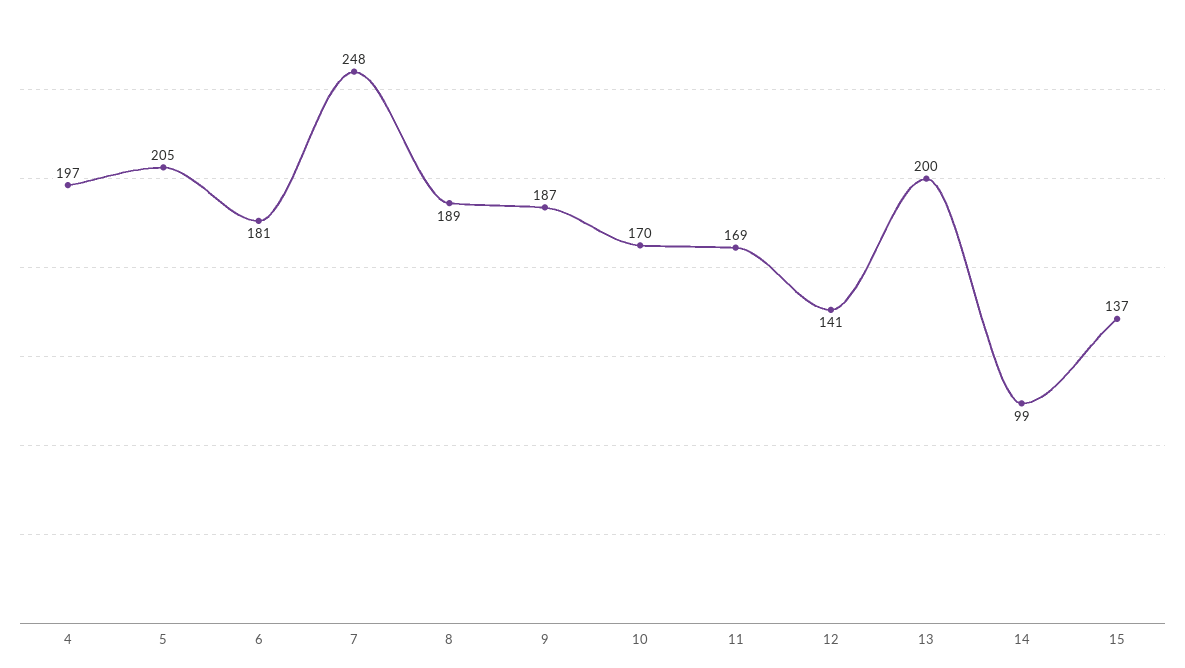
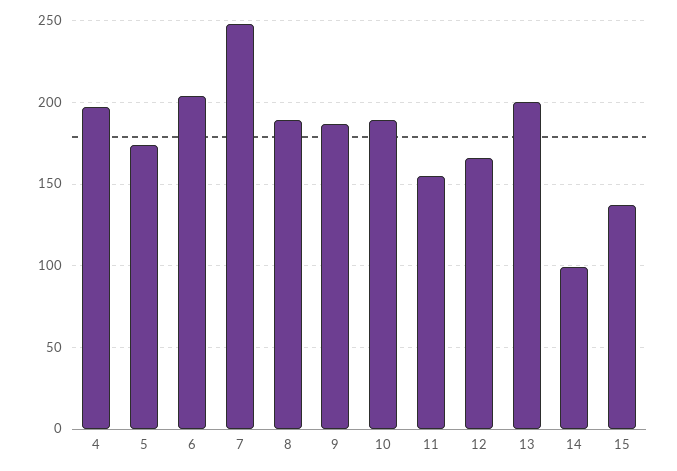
5: 205 -> 175
6: 181 -> 205
10: 170 -> 190
11: 169 -> 155
12: 141 -> 165

